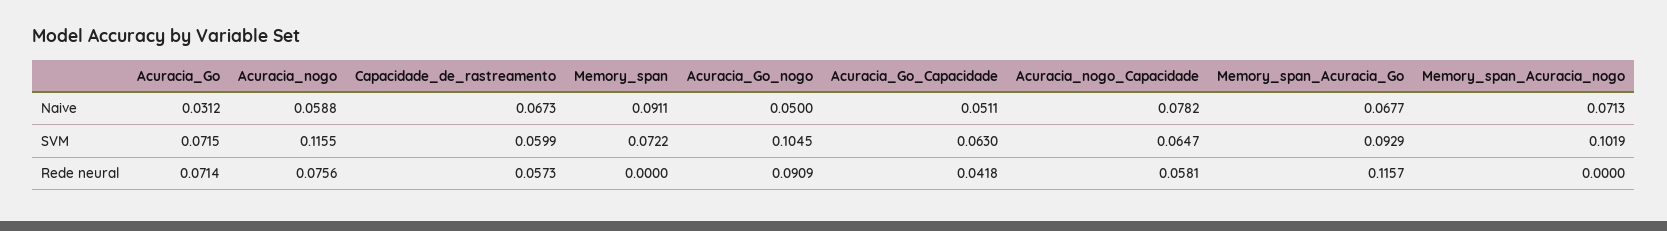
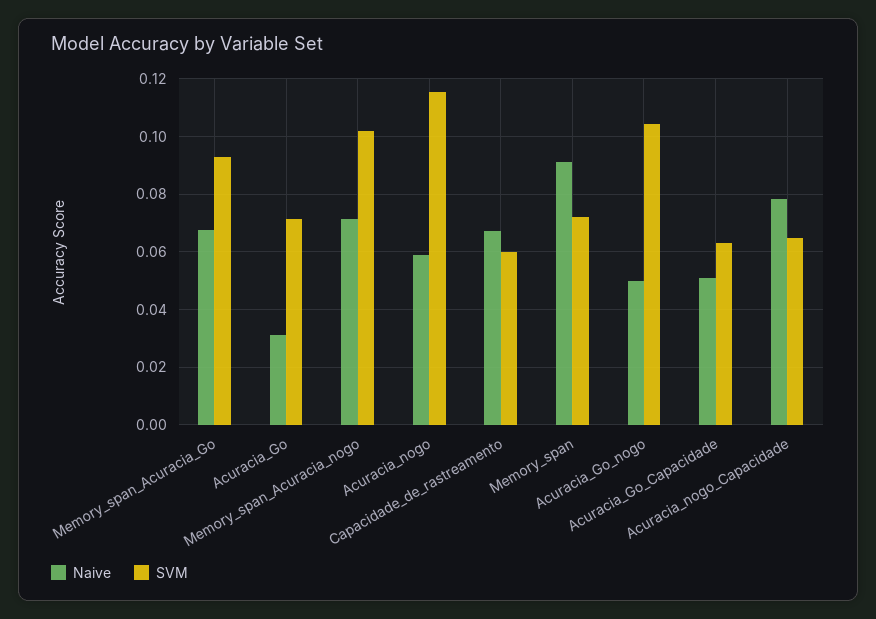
Rede neural, Acuracia_Go: 0.0714 -> none
Rede neural, Acuracia_nogo: 0.0756 -> none
Rede neural, Capacidade_de_rastreamento: 0.0573 -> none
Rede neural, Memory_span: 0 -> none
Rede neural, Acuracia_Go_nogo: 0.0909 -> none
Rede neural, Acuracia_Go_Capacidade: 0.0418 -> none
Rede neural, Acuracia_nogo_Capacidade: 0.0581 -> none
Rede neural, Memory_span_Acuracia_Go: 0.1157 -> none
Rede neural, Memory_span_Acuracia_nogo: 0 -> none

